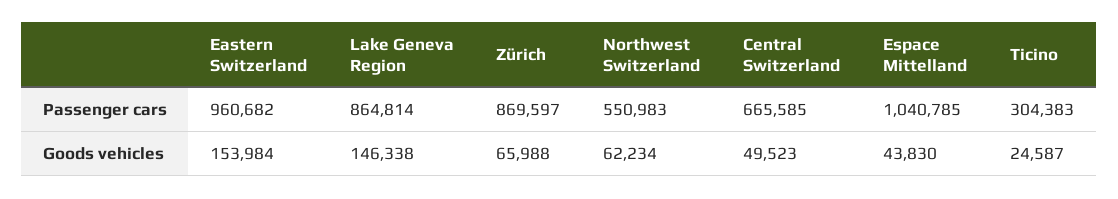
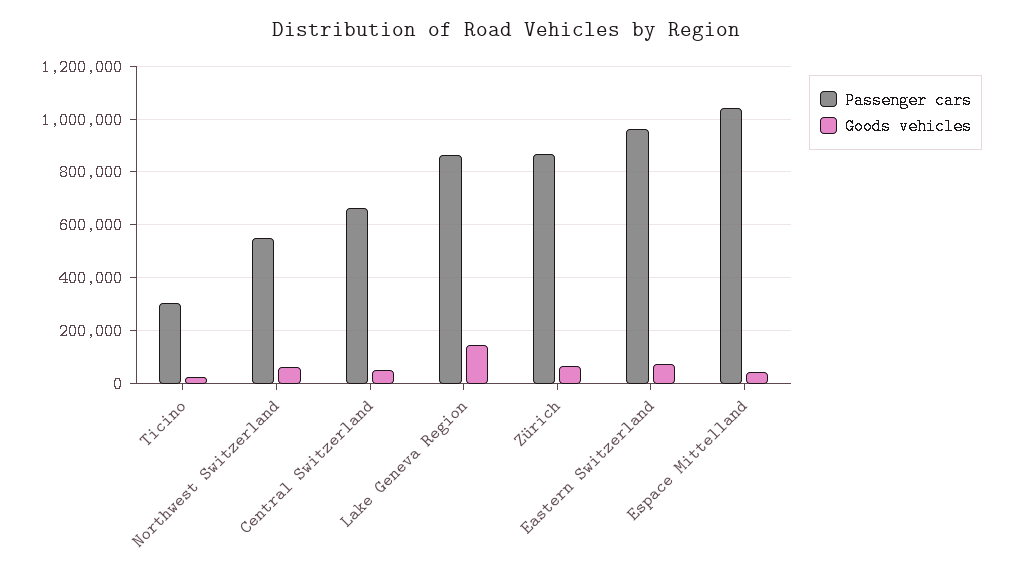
Goods vehicles, Eastern Switzerland: 153984 -> 75000

